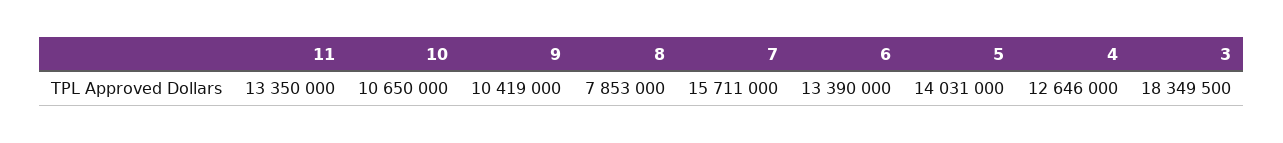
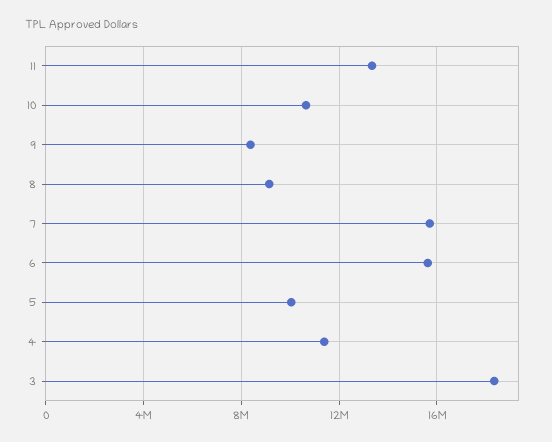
9: 10419000 -> 8500000
8: 7853000 -> 9000000
6: 13390000 -> 15500000
5: 14031000 -> 10000000
4: 12646000 -> 11500000

